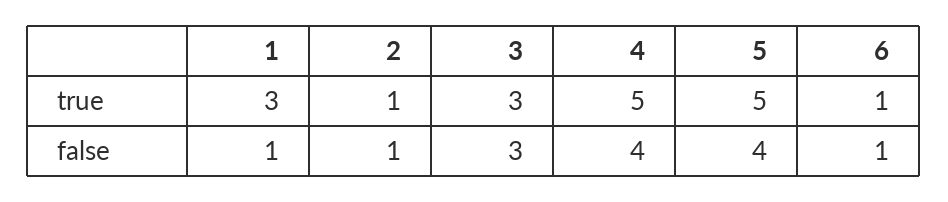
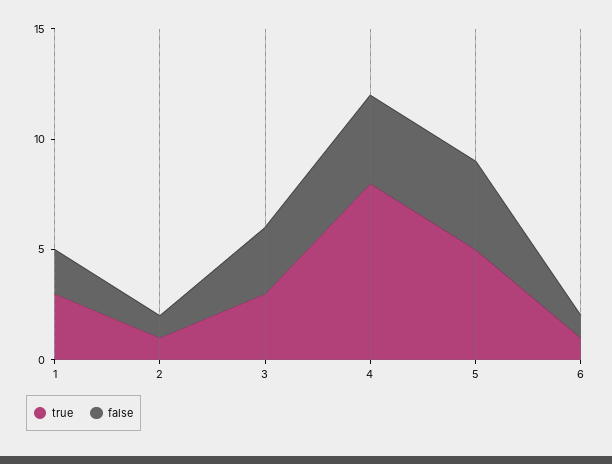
true, 4: 5 -> 8
false, 1: 1 -> 2

